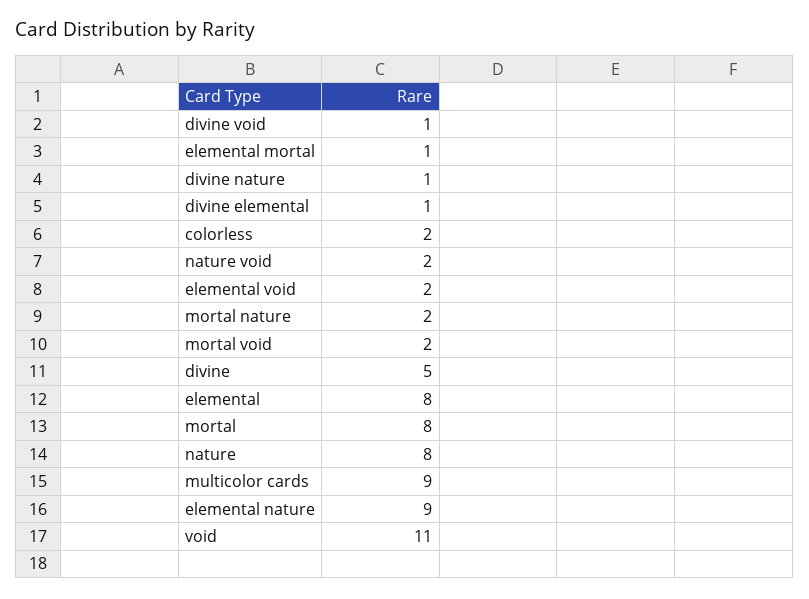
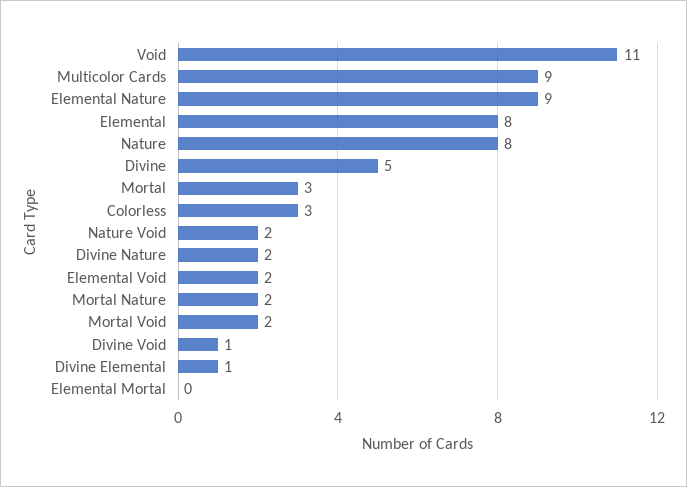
elemental mortal: 1 -> 0
divine nature: 1 -> 2
colorless: 2 -> 3
mortal: 8 -> 3

